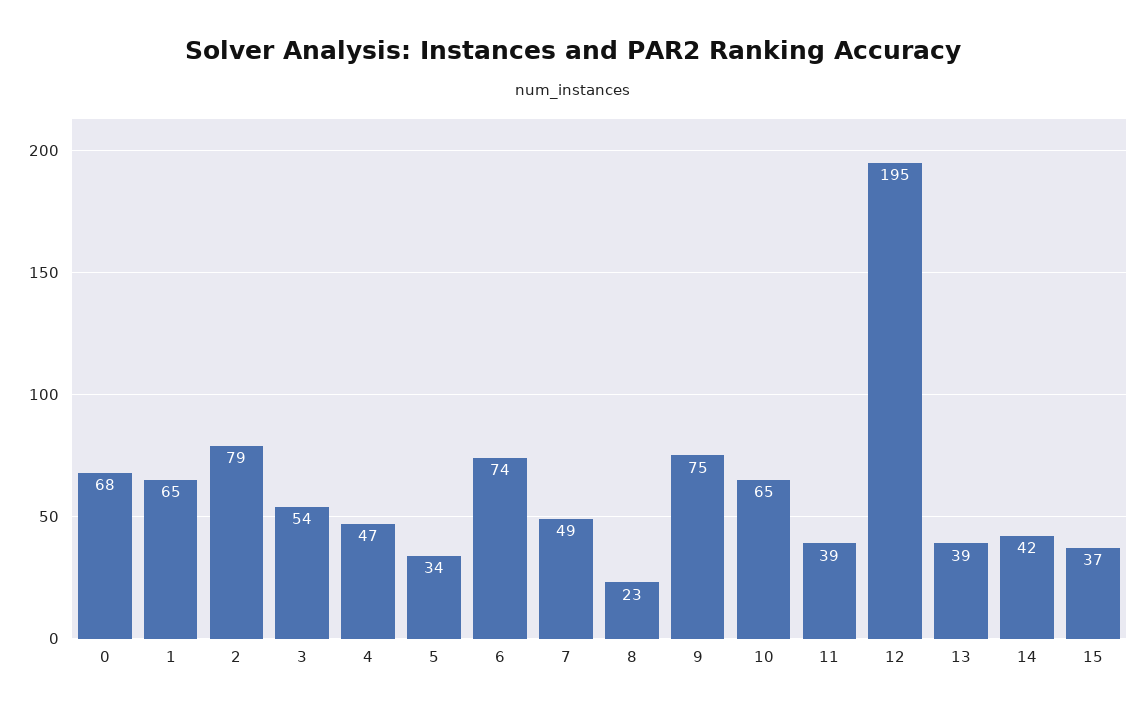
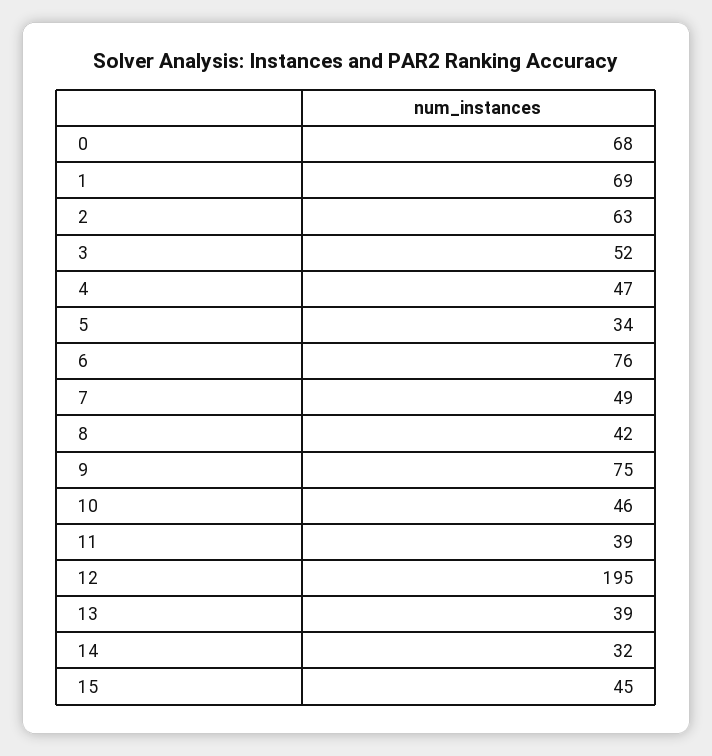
1: 65 -> 69
2: 79 -> 63
3: 54 -> 52
6: 74 -> 76
8: 23 -> 42
10: 65 -> 46
14: 42 -> 32
15: 37 -> 45

